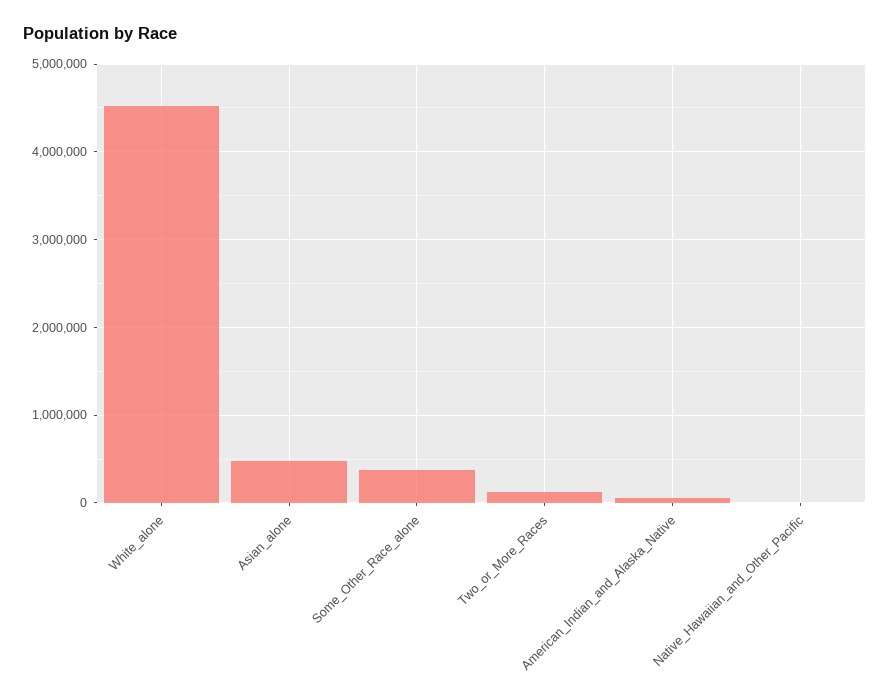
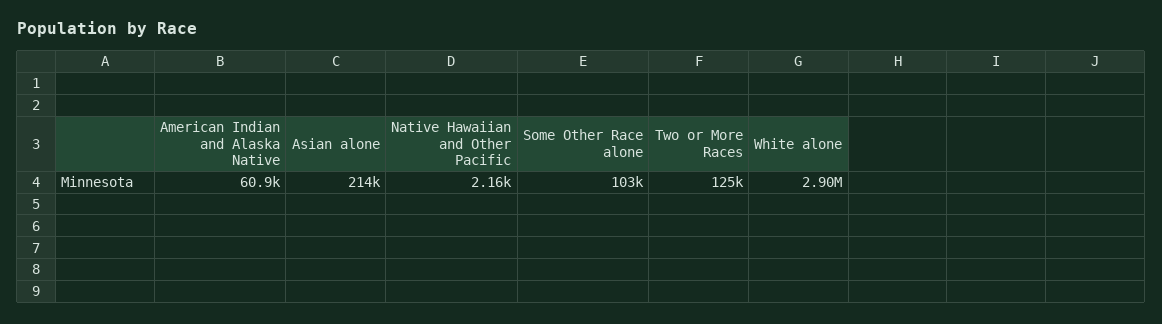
White_alone: 4500000 -> 2900000
Asian_alone: 500000 -> 214000
Some_Other_Race_alone: 400000 -> 103000

